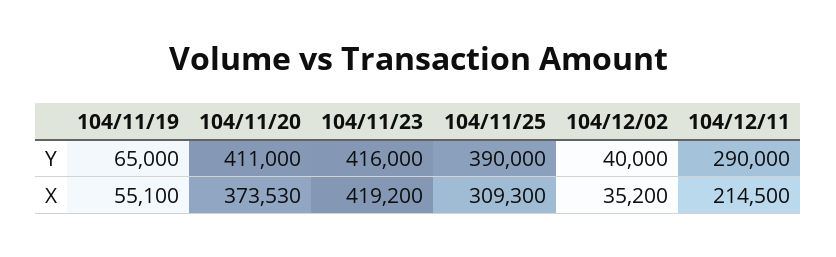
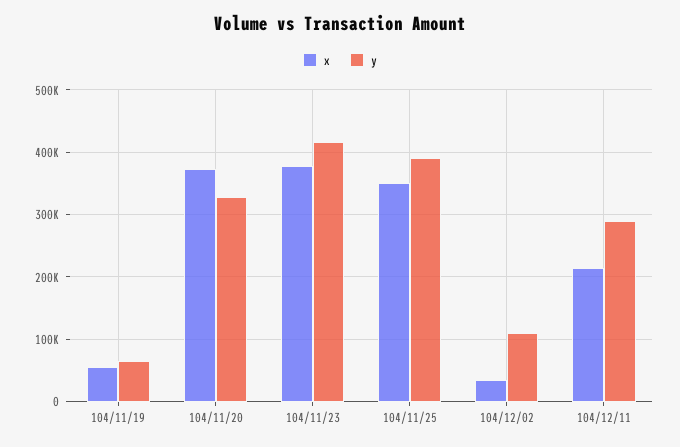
Y, 104/11/20: 411000 -> 330000
Y, 104/12/02: 40000 -> 110000
X, 104/11/23: 419200 -> 380000
X, 104/11/25: 309300 -> 350000

